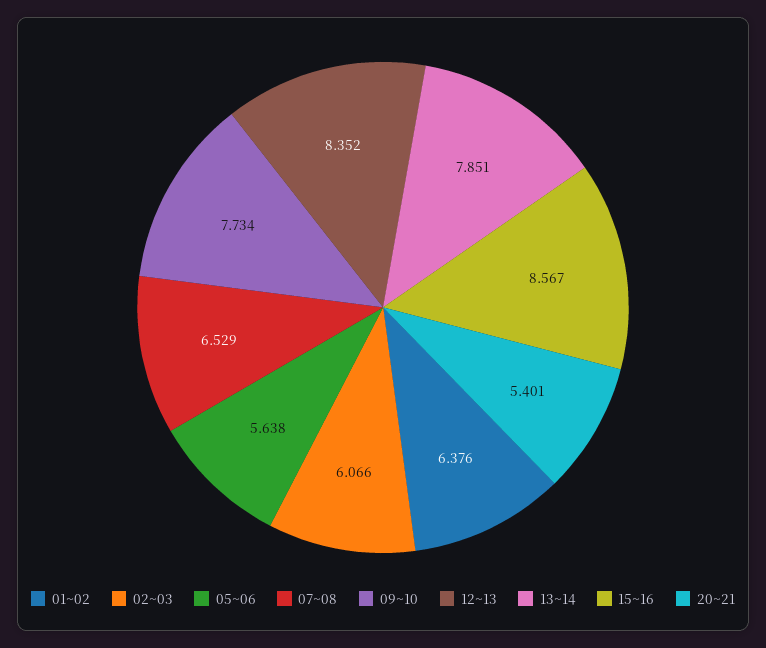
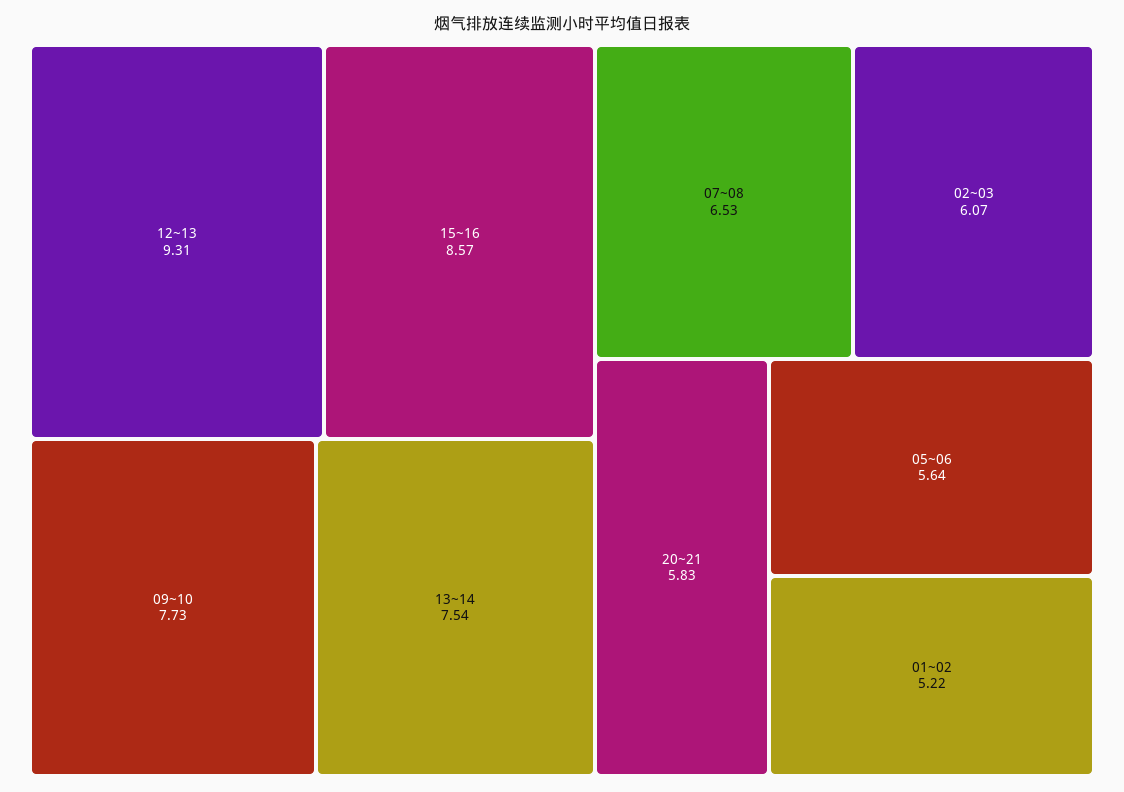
01~02: 6.376 -> 5.22
12~13: 8.352 -> 9.31
13~14: 7.851 -> 7.54
20~21: 5.401 -> 5.83

